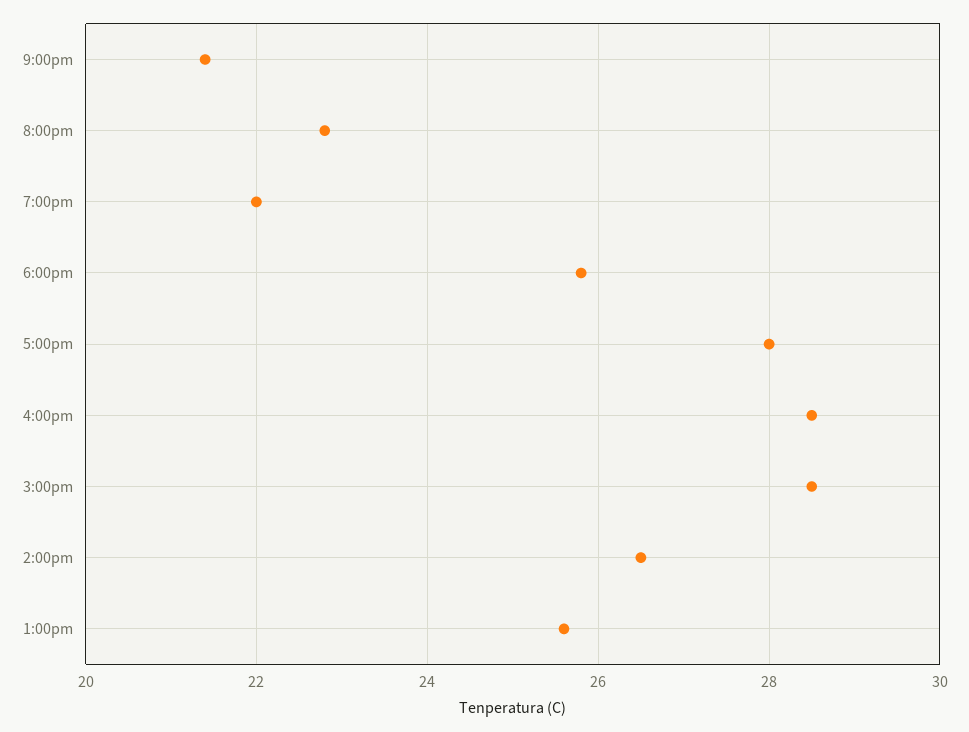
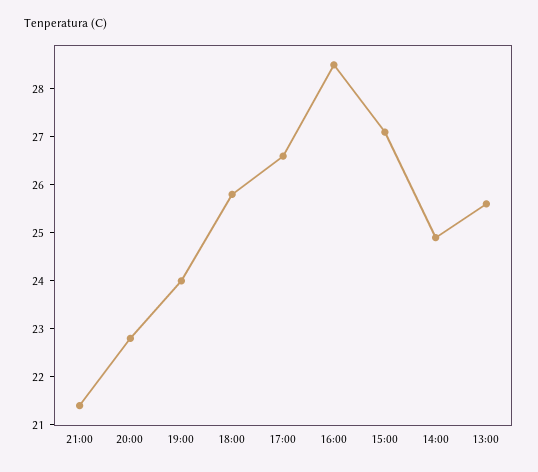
7:00pm: 22 -> 24
5:00pm: 28 -> 26.5
3:00pm: 28.5 -> 27
2:00pm: 26.5 -> 25

